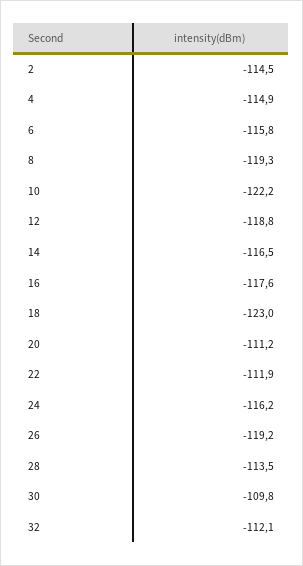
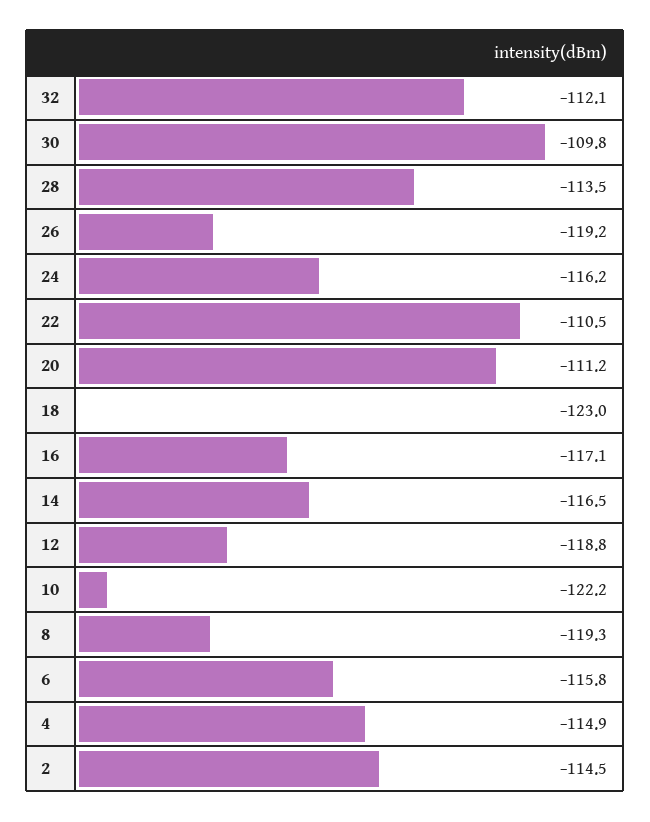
16: -117.6 -> -117.1
22: -111.9 -> -110.5

